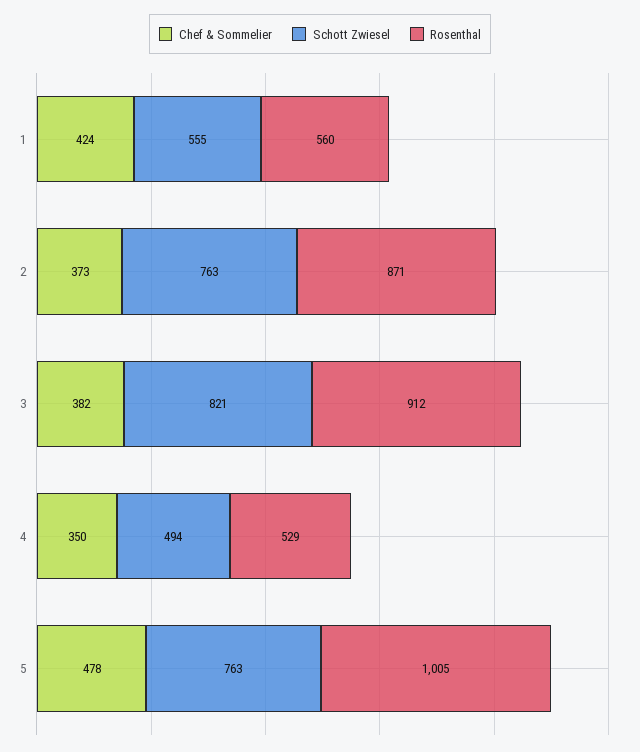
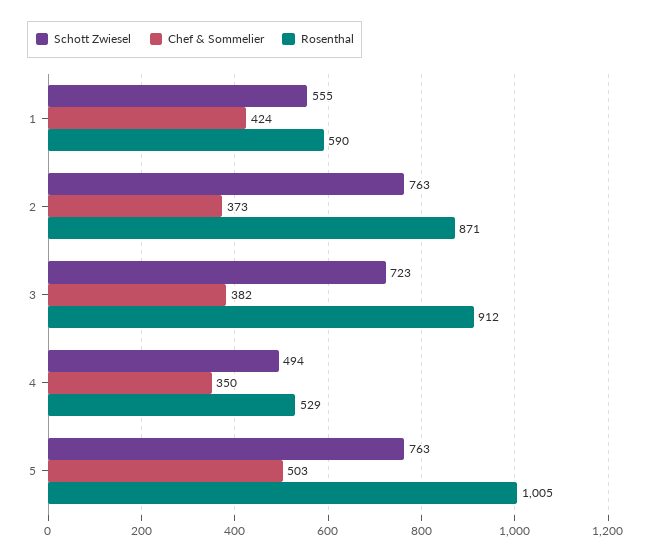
Rosenthal, 1: 560 -> 590
Schott Zwiesel, 3: 821 -> 723
Chef & Sommelier, 5: 478 -> 503

